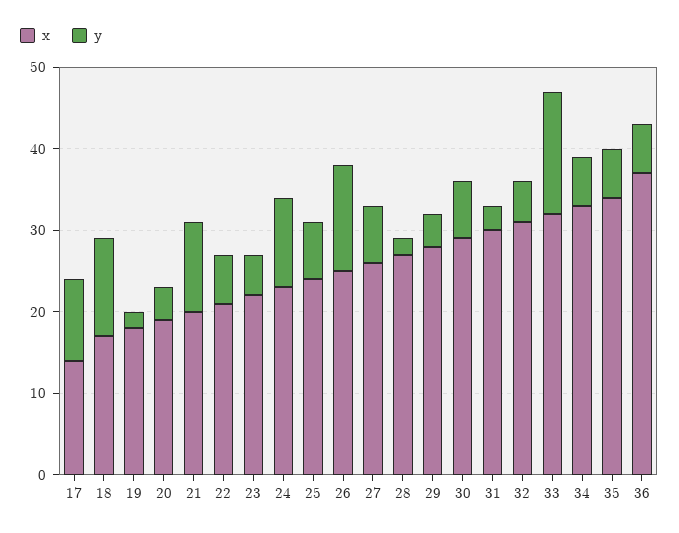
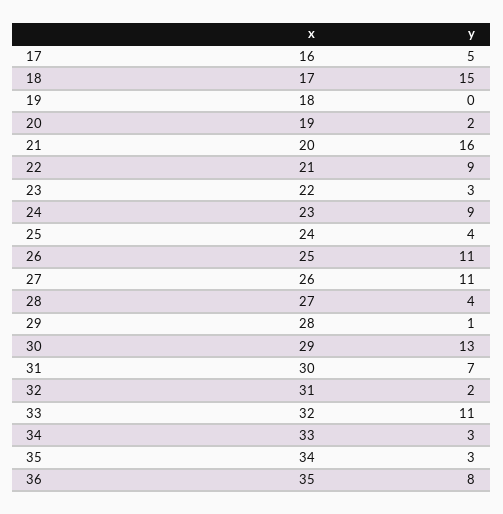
x, 17: 14 -> 16
y, 17: 10 -> 5
y, 18: 12 -> 15
y, 19: 2 -> 0
y, 20: 4 -> 2
y, 21: 11 -> 16
y, 22: 6 -> 9
y, 23: 5 -> 3
y, 24: 11 -> 9
y, 25: 7 -> 4
y, 26: 13 -> 11
y, 27: 7 -> 11
y, 28: 2 -> 4
y, 29: 4 -> 1
y, 30: 7 -> 13
y, 31: 3 -> 7
y, 32: 5 -> 2
y, 33: 15 -> 11
y, 34: 6 -> 3
y, 35: 6 -> 3
x, 36: 37 -> 35
y, 36: 6 -> 8

